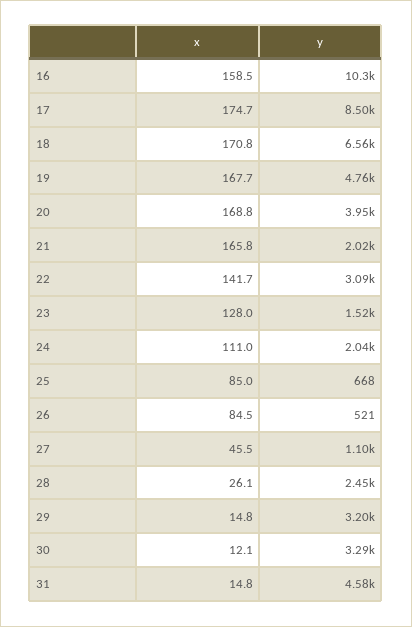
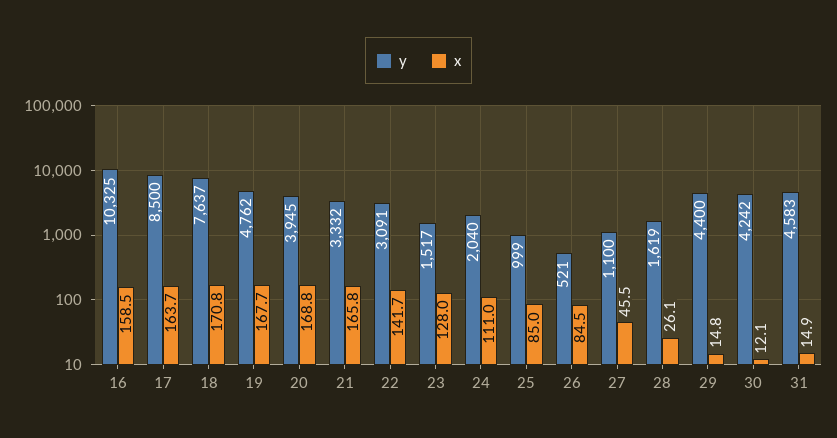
x, 17: 174.7 -> 163.7
y, 18: 6560 -> 7637
y, 21: 2020 -> 3332
y, 25: 668 -> 999
y, 28: 2450 -> 1619
y, 29: 3200 -> 4400
y, 30: 3290 -> 4242
x, 31: 14.8 -> 14.9

